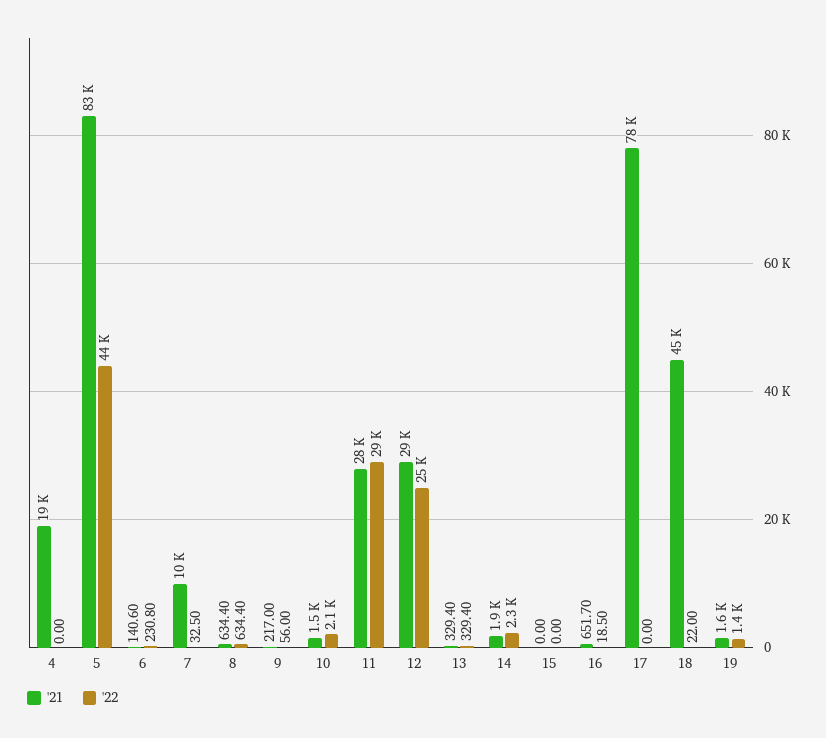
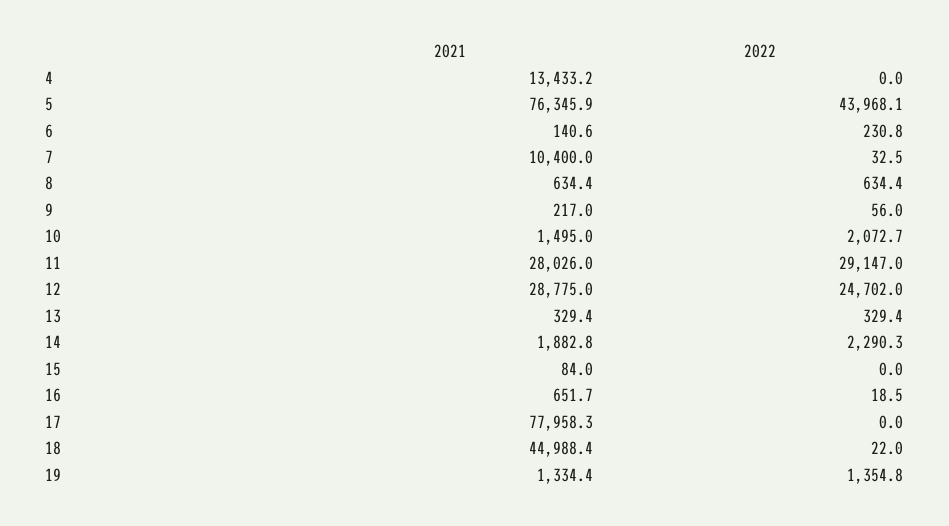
'21, 4: 19000 -> 13433.2
'21, 5: 83000 -> 76345.9
'21, 15: 0 -> 84
'21, 19: 1600 -> 1334.4

